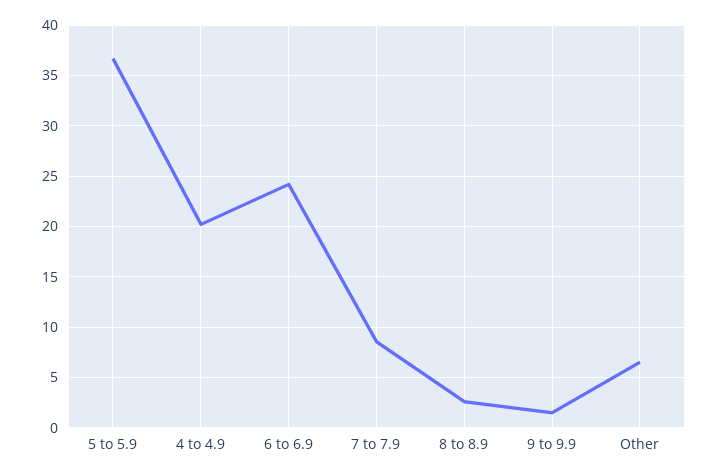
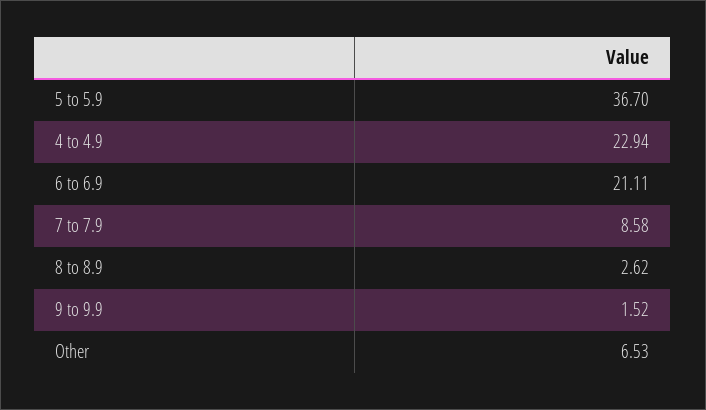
4 to 4.9: 20 -> 22.94
6 to 6.9: 24 -> 21.11

